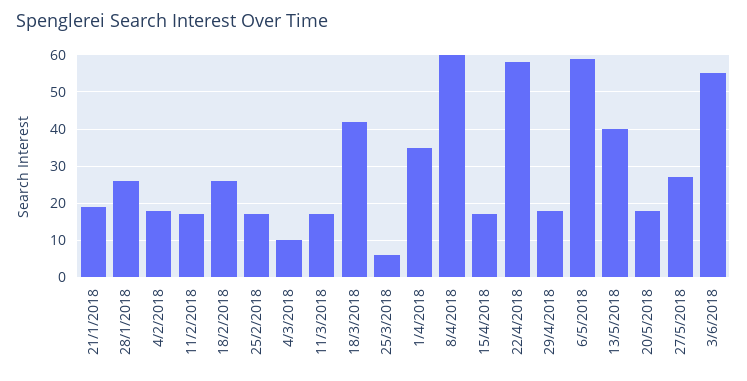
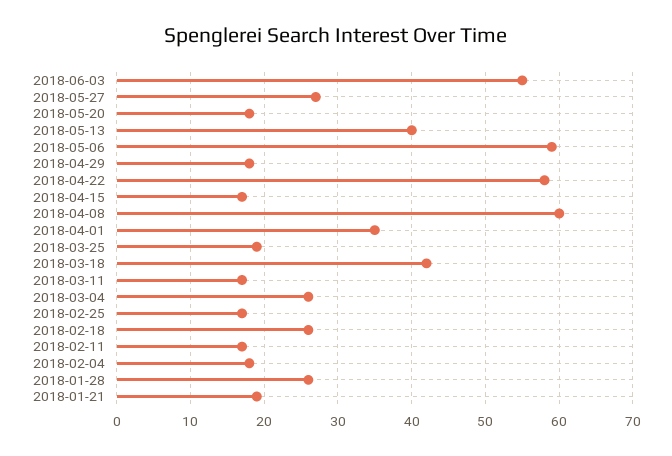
4/3/2018: 10 -> 26
25/3/2018: 5 -> 19

